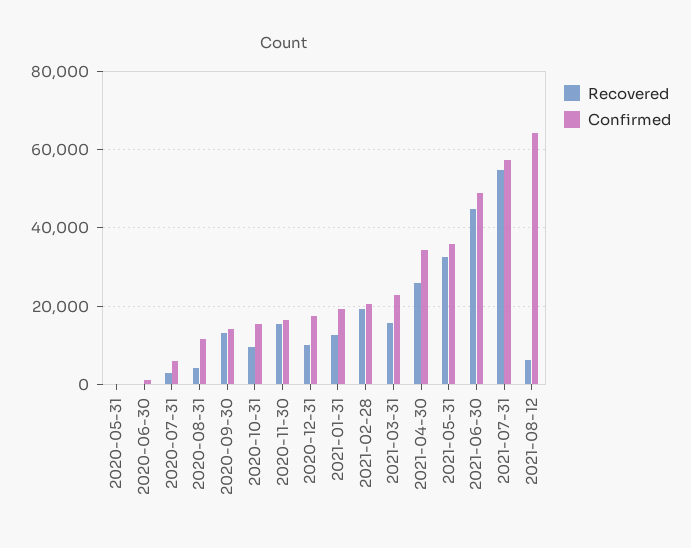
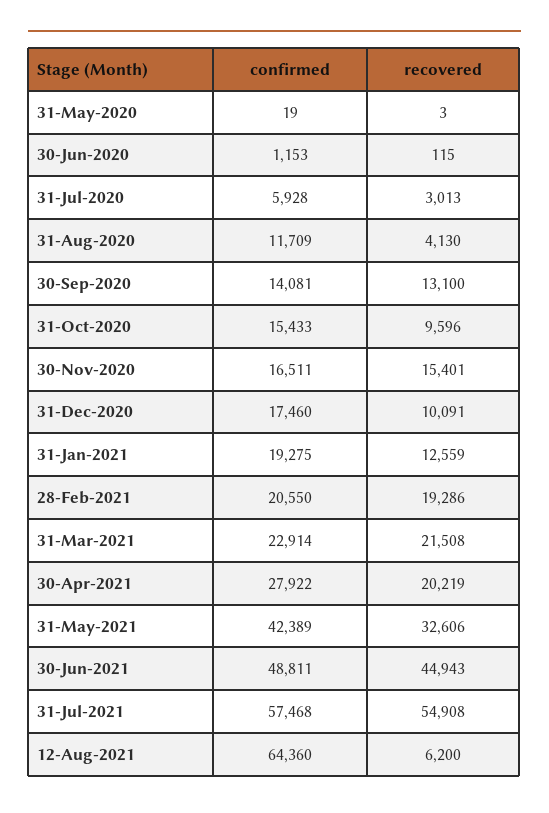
Recovered, 2021-03-31: 16000 -> 21508
Recovered, 2021-04-30: 26000 -> 20219
Confirmed, 2021-04-30: 34000 -> 27922
Confirmed, 2021-05-31: 36000 -> 42389

